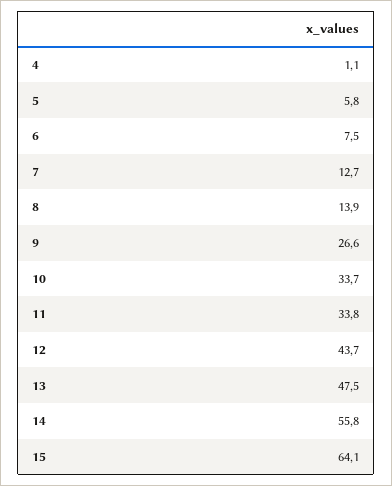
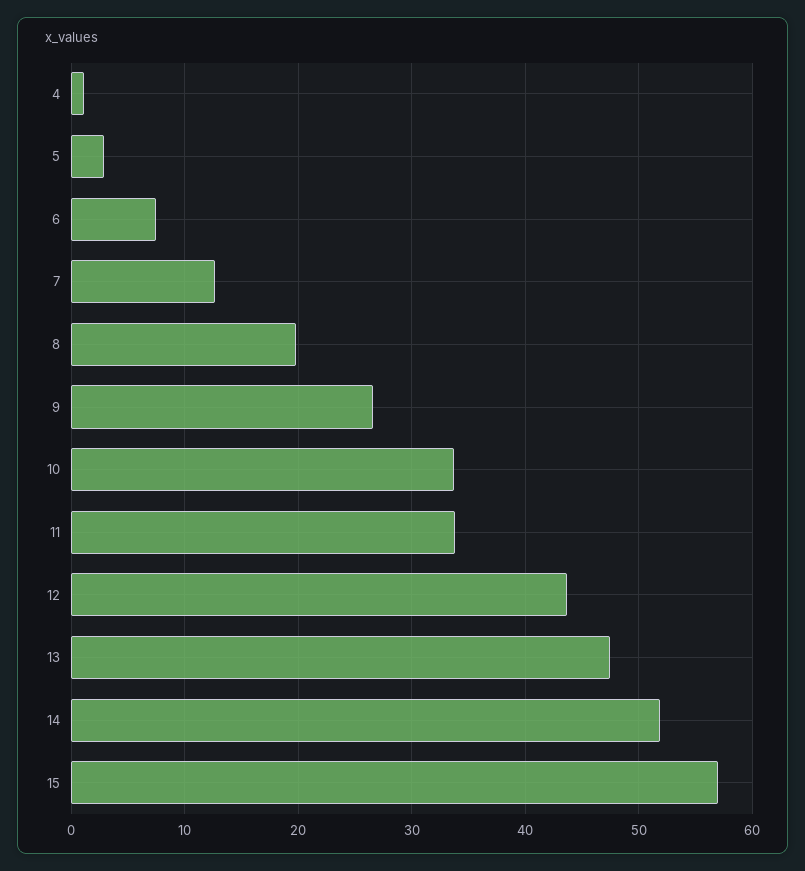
5: 5.8 -> 3
8: 13.9 -> 20
14: 55.8 -> 52
15: 64.1 -> 57

